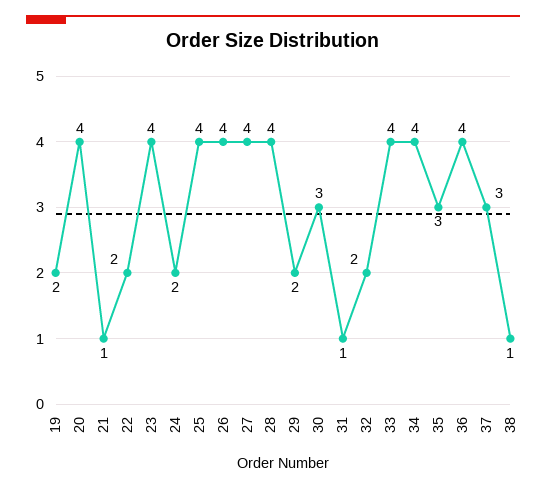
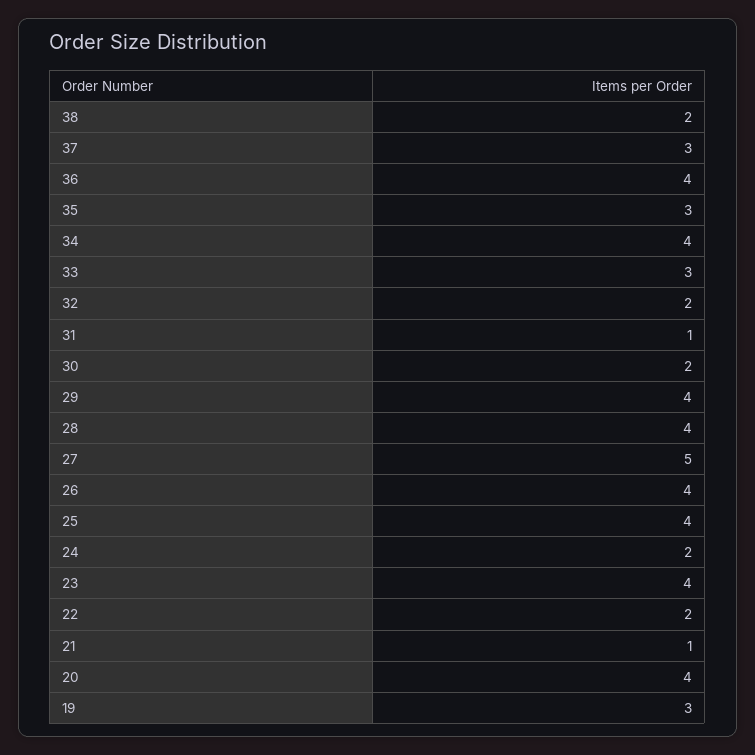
19: 2 -> 3
27: 4 -> 5
29: 2 -> 4
30: 3 -> 2
33: 4 -> 3
38: 1 -> 2

